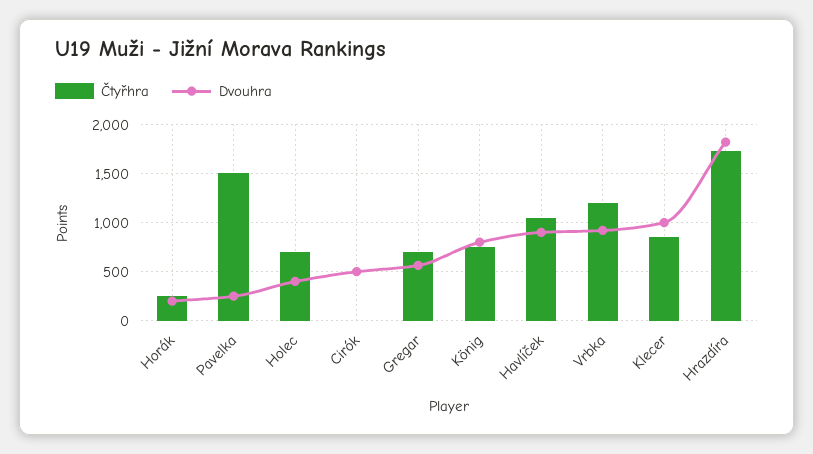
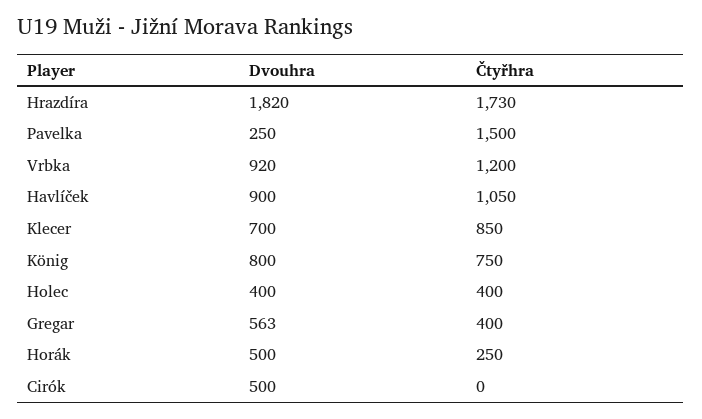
Dvouhra, Horák: 200 -> 500
Čtyřhra, Holec: 700 -> 400
Čtyřhra, Gregar: 700 -> 400
Dvouhra, Klecer: 1000 -> 700

